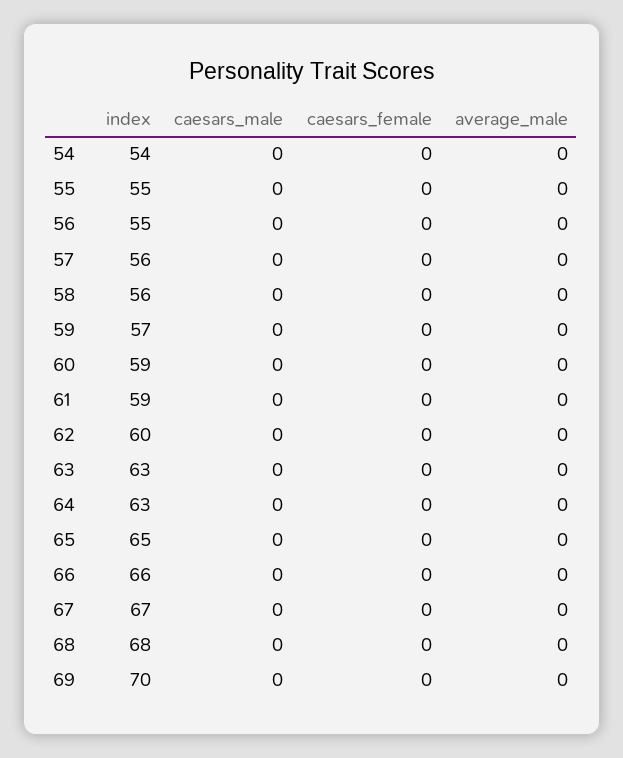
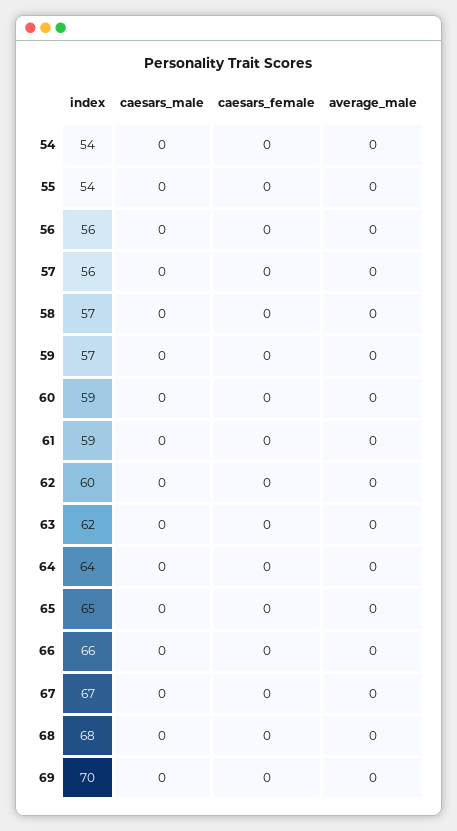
index, 55: 55 -> 54
index, 56: 55 -> 56
index, 58: 56 -> 57
index, 63: 63 -> 62
index, 64: 63 -> 64

